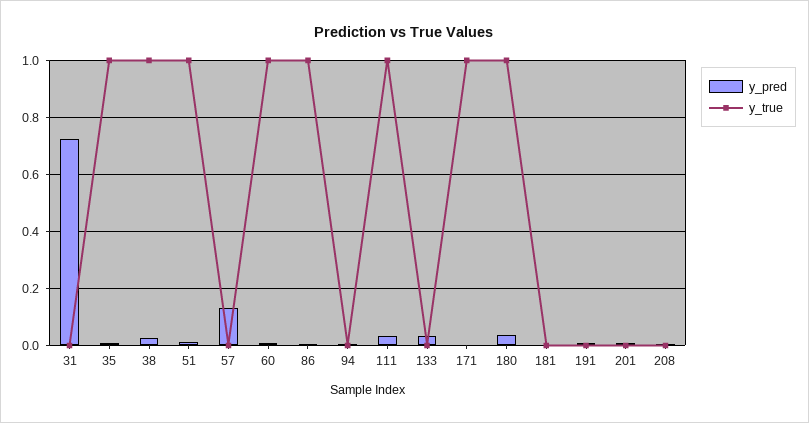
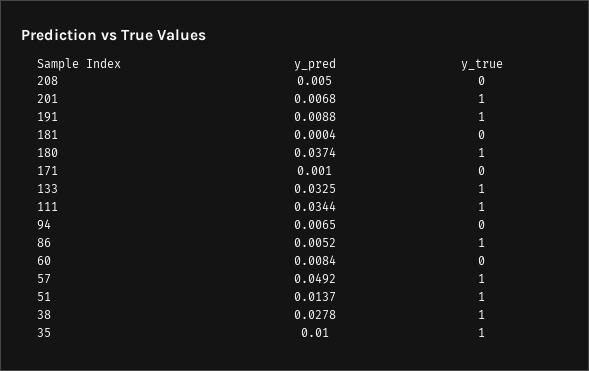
y_pred, 31: 0.725 -> none
y_true, 31: 0 -> none
y_pred, 57: 0.125 -> 0.0492
y_true, 57: 0 -> 1
y_true, 60: 1 -> 0
y_true, 133: 0 -> 1
y_true, 171: 1 -> 0
y_true, 191: 0 -> 1
y_true, 201: 0 -> 1

